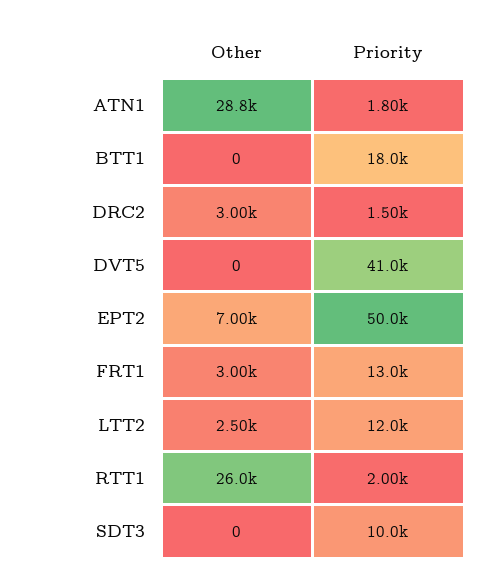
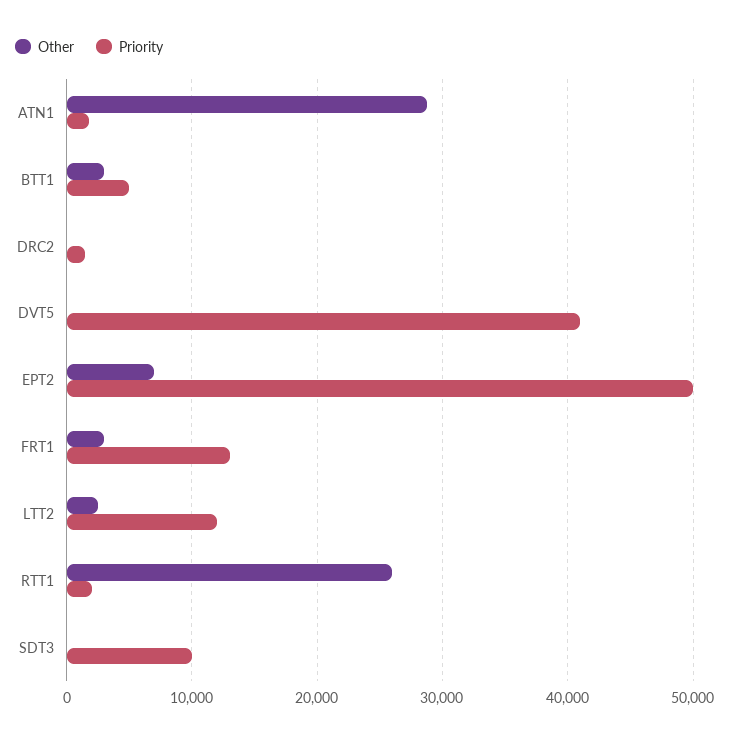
Other, BTT1: 0 -> 3000
Priority, BTT1: 18000 -> 5000
Other, DRC2: 3000 -> 0

